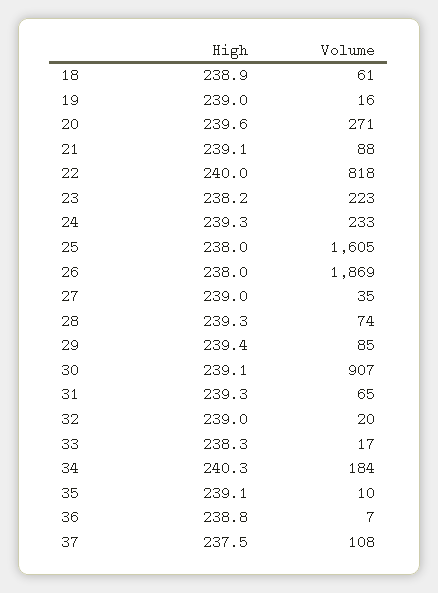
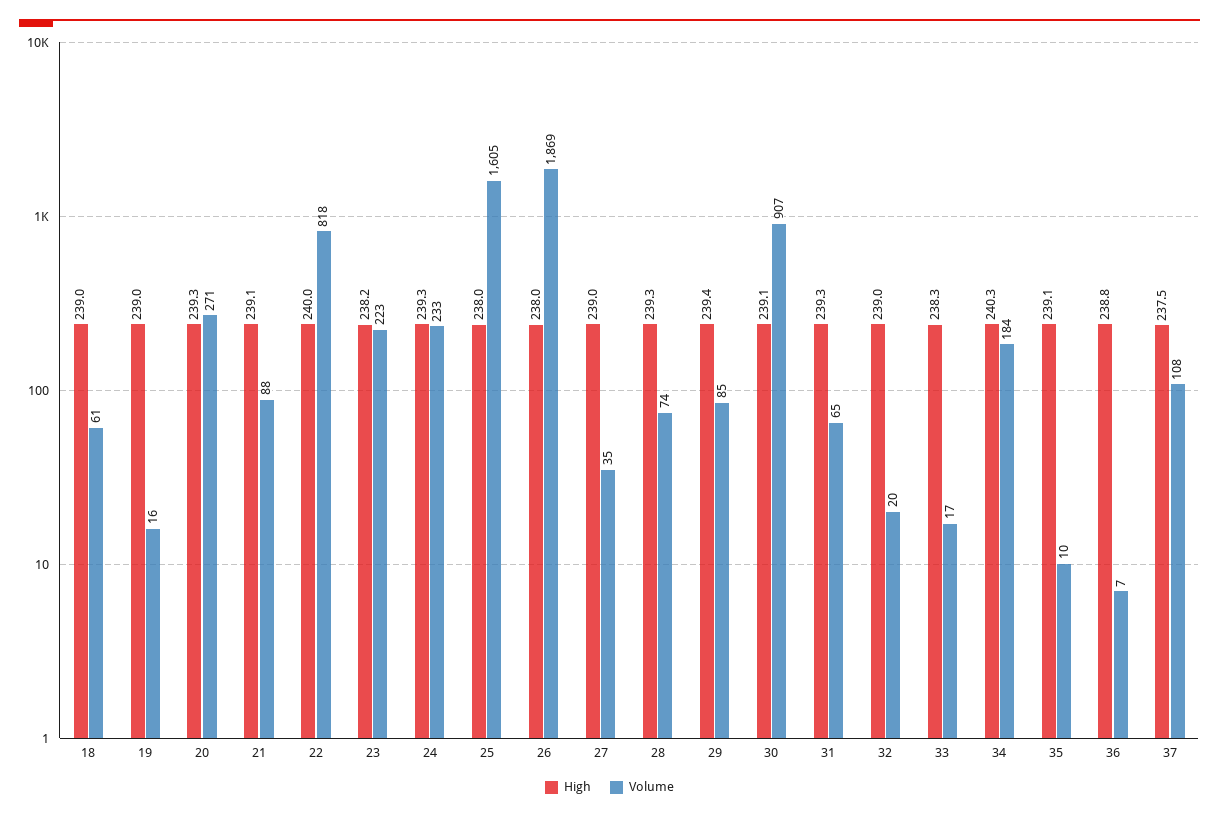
High, 18: 238.9 -> 239
High, 20: 239.6 -> 239.3

